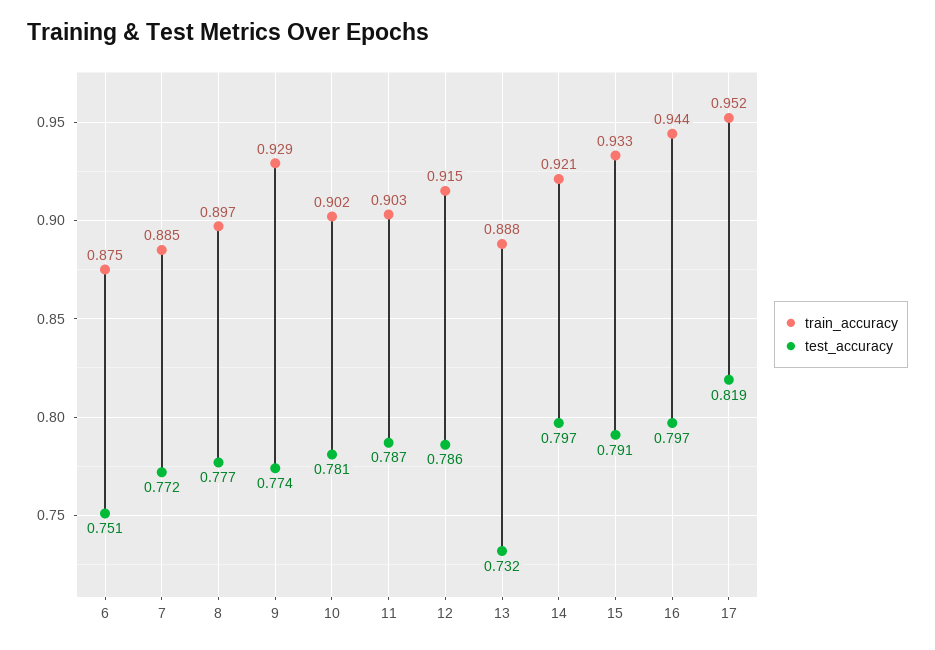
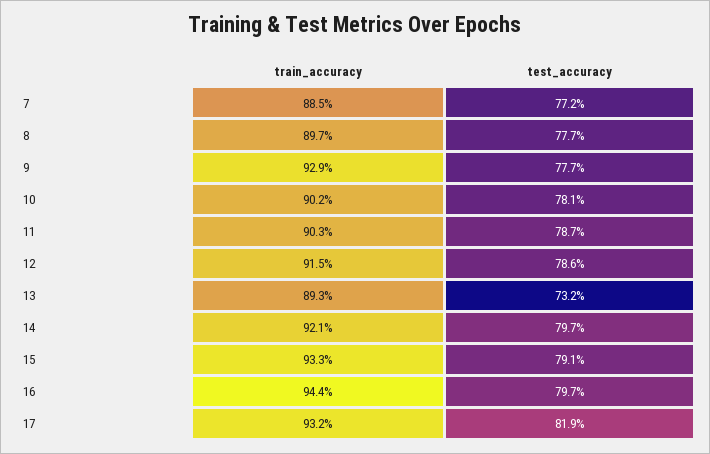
train_accuracy, 6: 0.875 -> none
test_accuracy, 6: 0.751 -> none
test_accuracy, 9: 0.774 -> 0.777
train_accuracy, 13: 0.888 -> 0.893
train_accuracy, 17: 0.952 -> 0.932

